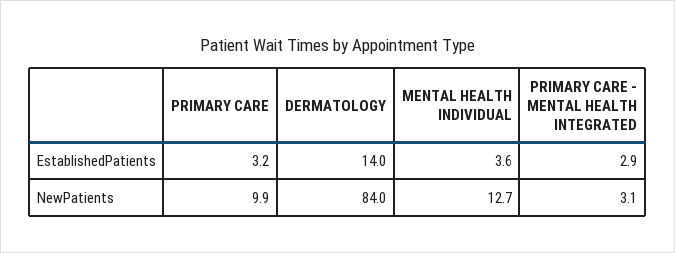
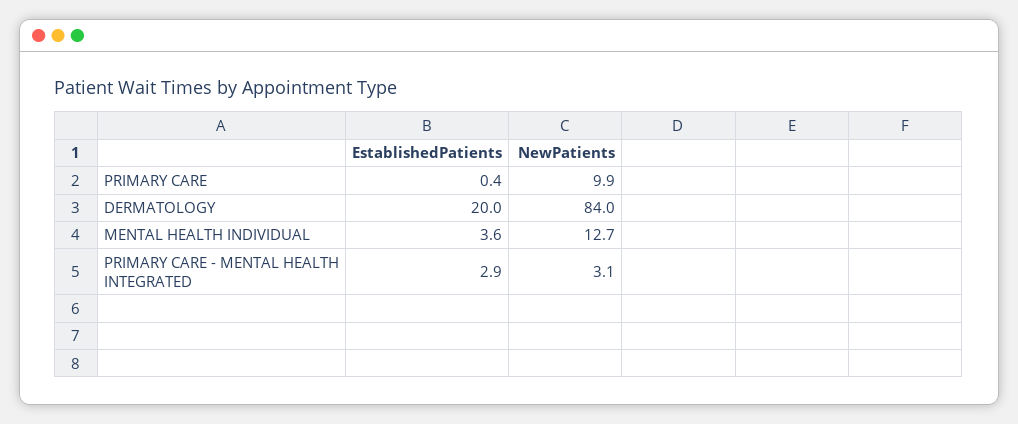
PRIMARY CARE, EstablishedPatients: 3.2 -> 0.4
DERMATOLOGY, EstablishedPatients: 14 -> 20

